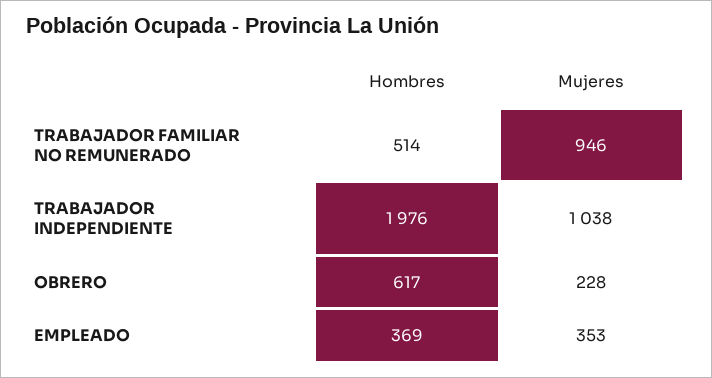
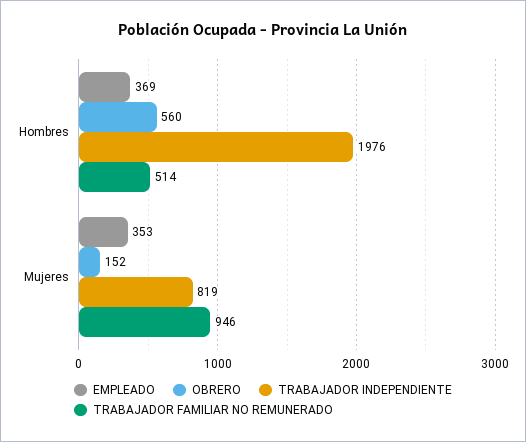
TRABAJADOR INDEPENDIENTE, Mujeres: 1038 -> 819
OBRERO, Hombres: 617 -> 560
OBRERO, Mujeres: 228 -> 152

